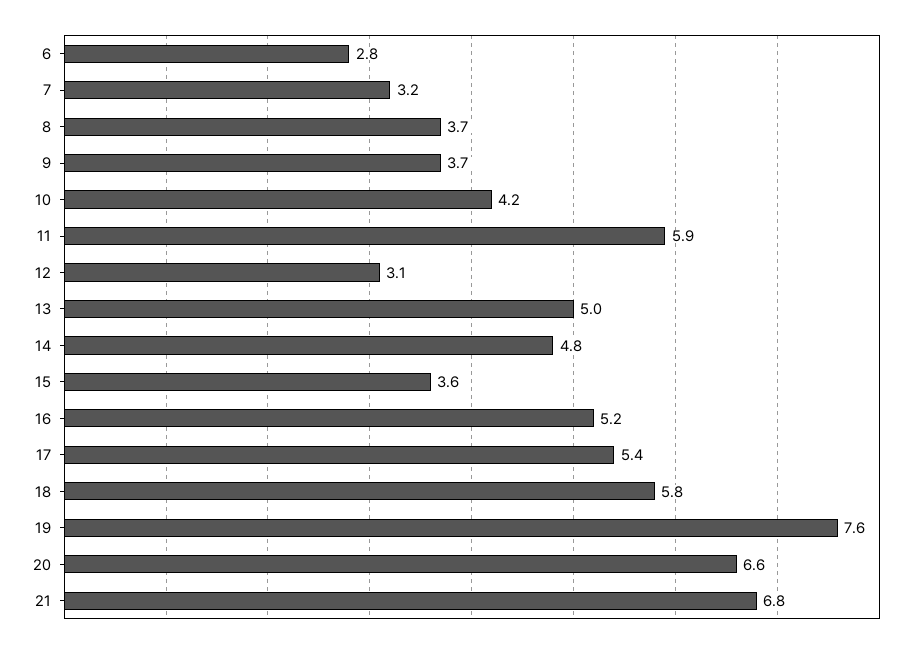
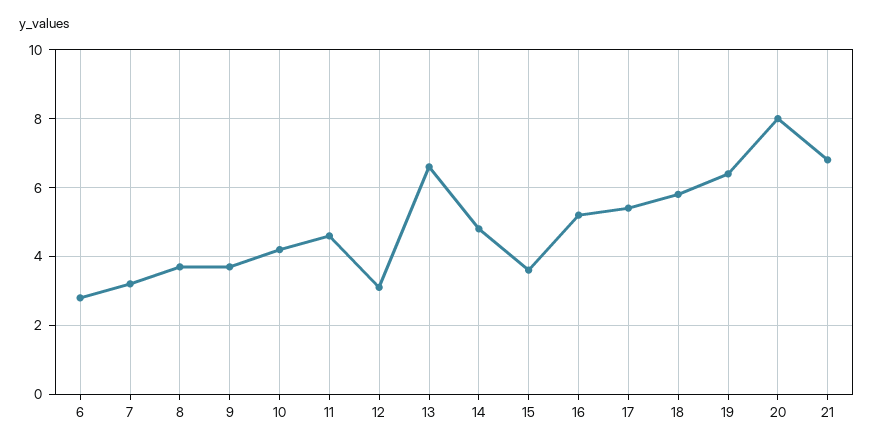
11: 5.9 -> 4.5
13: 5 -> 6.5
19: 7.6 -> 6.5
20: 6.6 -> 8

